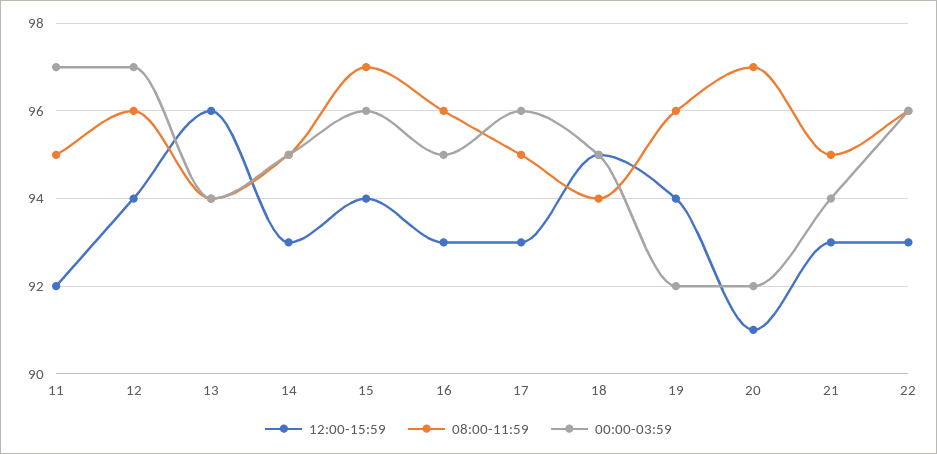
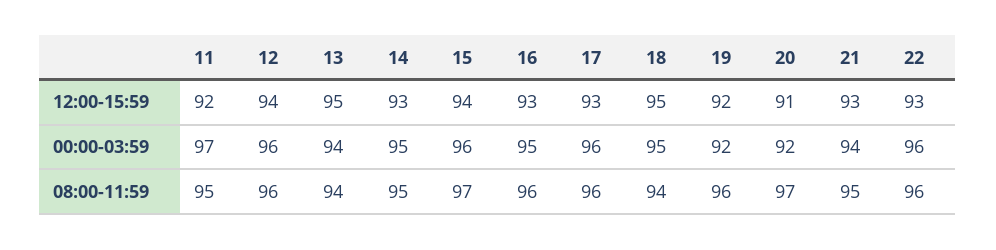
00:00-03:59, 12: 97 -> 96
12:00-15:59, 13: 96 -> 95
08:00-11:59, 17: 95 -> 96
12:00-15:59, 19: 94 -> 92

